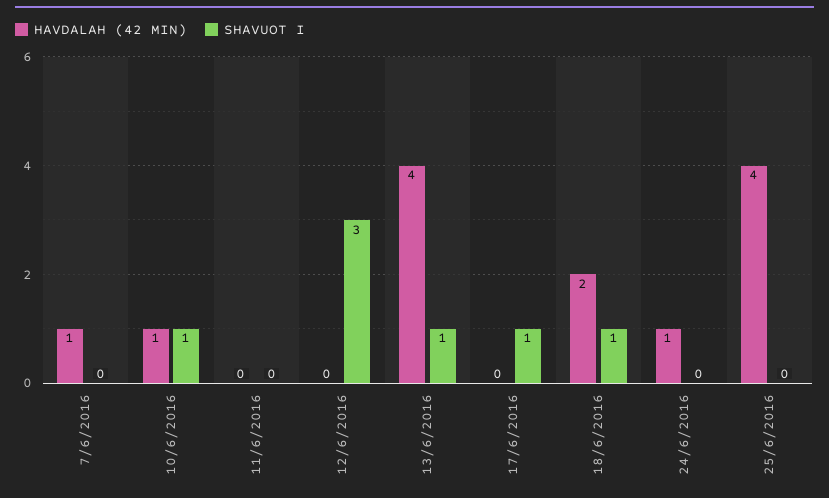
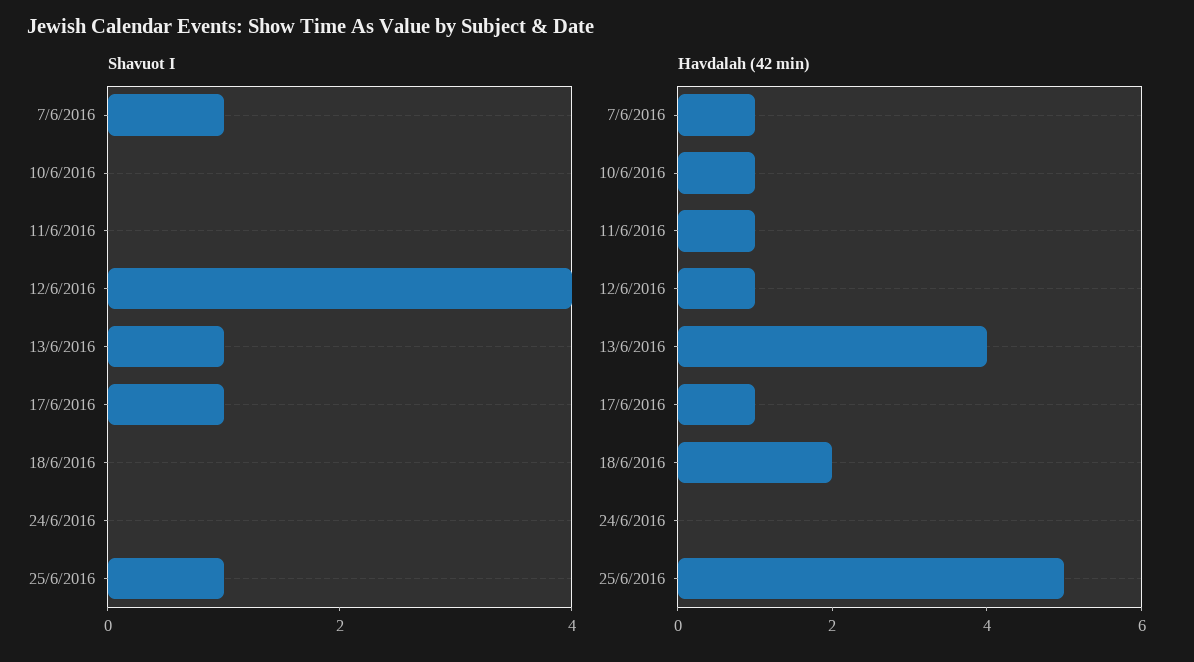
SHAVUOT I, 7/6/2016: 0 -> 1
SHAVUOT I, 10/6/2016: 1 -> 0
HAVDALAH (42 MIN), 11/6/2016: 0 -> 1
HAVDALAH (42 MIN), 12/6/2016: 0 -> 1
SHAVUOT I, 12/6/2016: 3 -> 4
HAVDALAH (42 MIN), 17/6/2016: 0 -> 1
SHAVUOT I, 18/6/2016: 1 -> 0
HAVDALAH (42 MIN), 24/6/2016: 1 -> 0
HAVDALAH (42 MIN), 25/6/2016: 4 -> 5
SHAVUOT I, 25/6/2016: 0 -> 1

